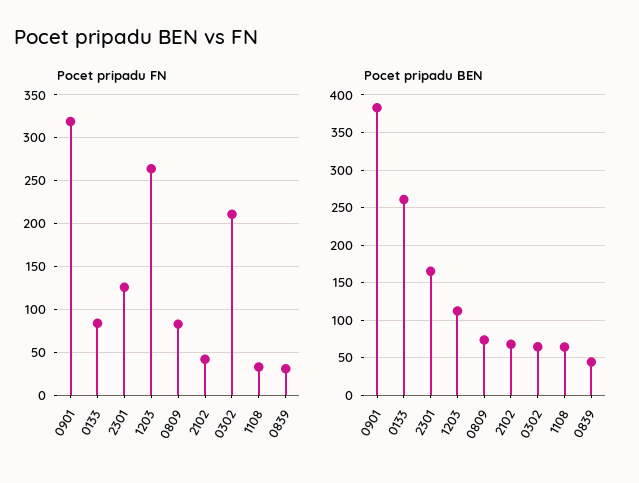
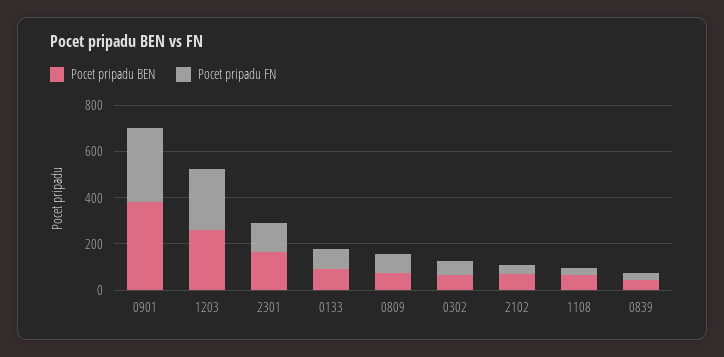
Pocet pripadu FN, 0302: 210 -> 50
Pocet pripadu BEN, 0133: 260 -> 100
Pocet pripadu BEN, 1203: 110 -> 250

